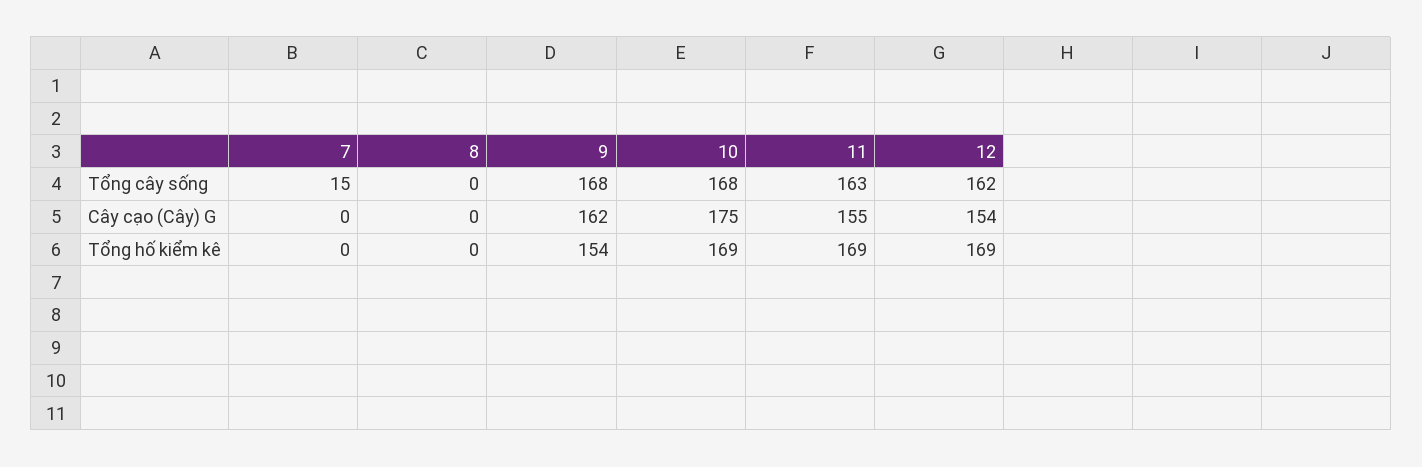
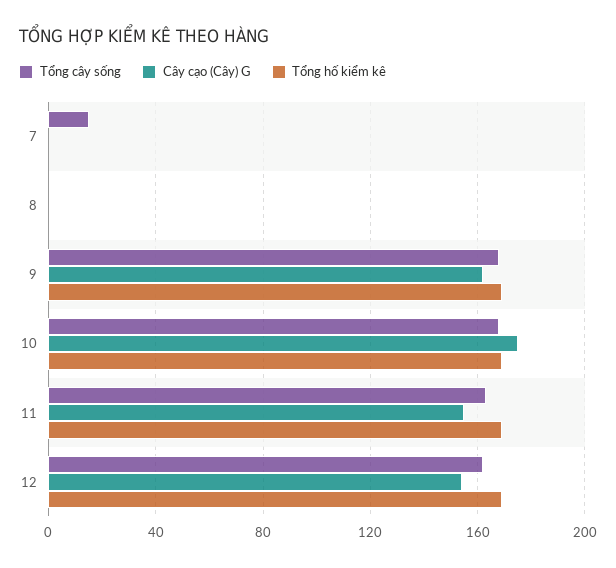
Tổng hố kiểm kê, 9: 154 -> 170

